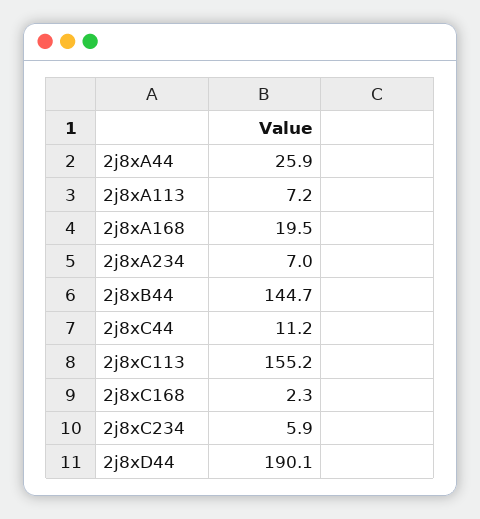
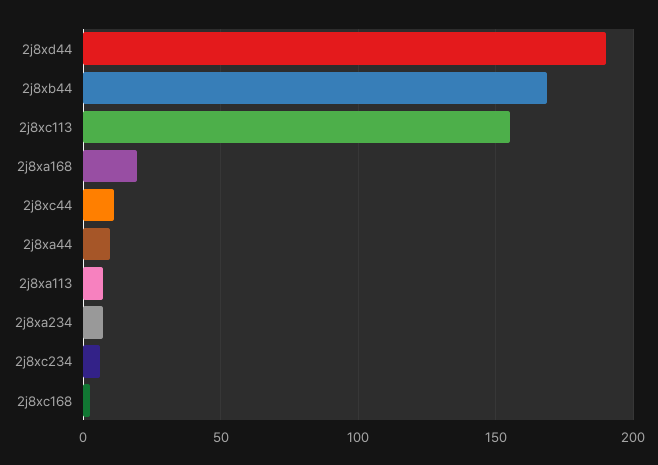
2j8xA44: 25.9 -> 10
2j8xB44: 144.7 -> 170

